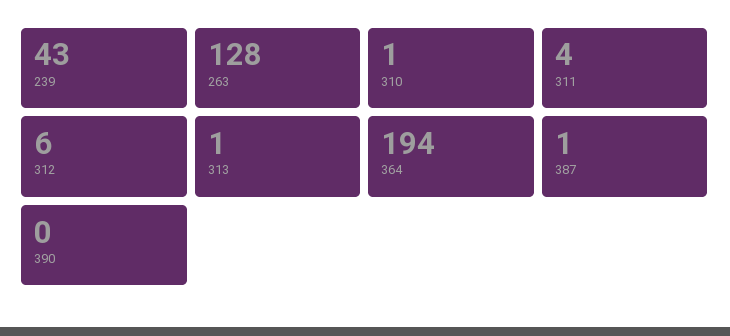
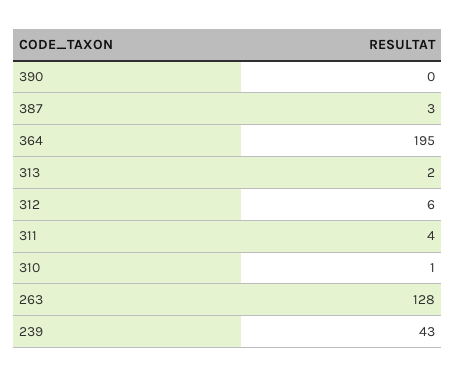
313: 1 -> 2
364: 194 -> 195
387: 1 -> 3

